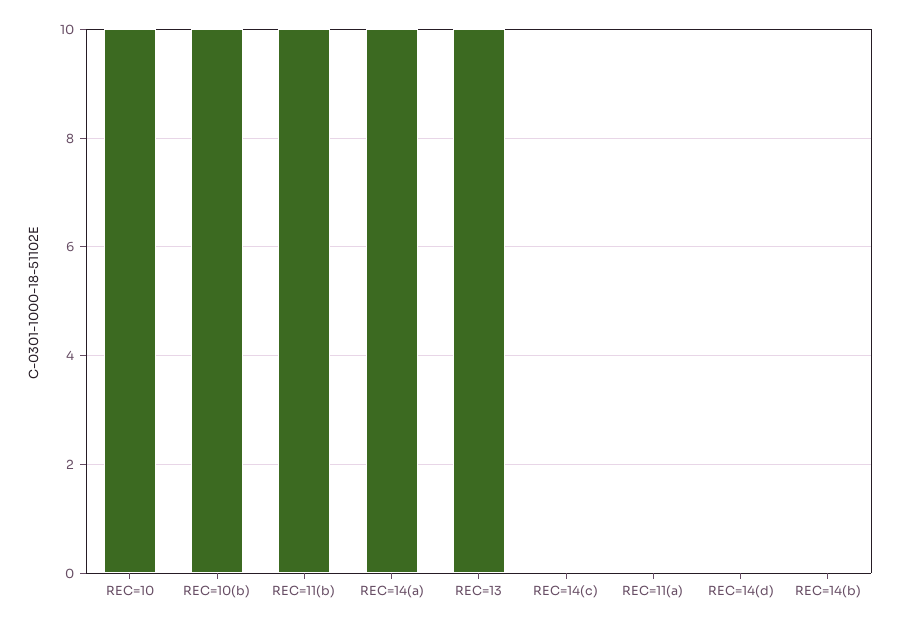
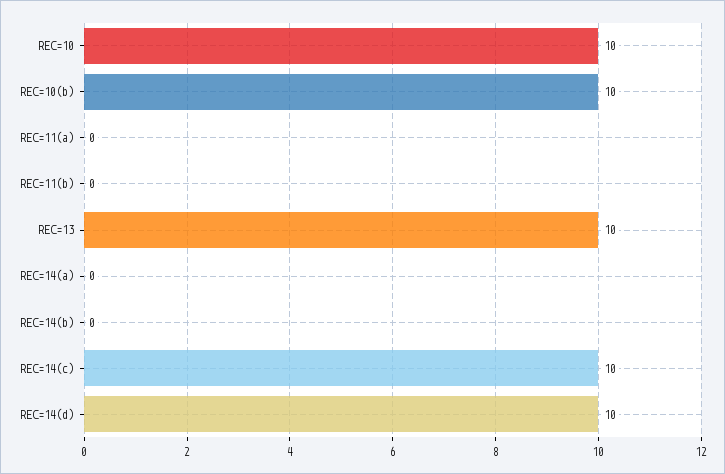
REC=11(b): 10 -> 0
REC=14(a): 10 -> 0
REC=14(c): 0 -> 10
REC=14(d): 0 -> 10

